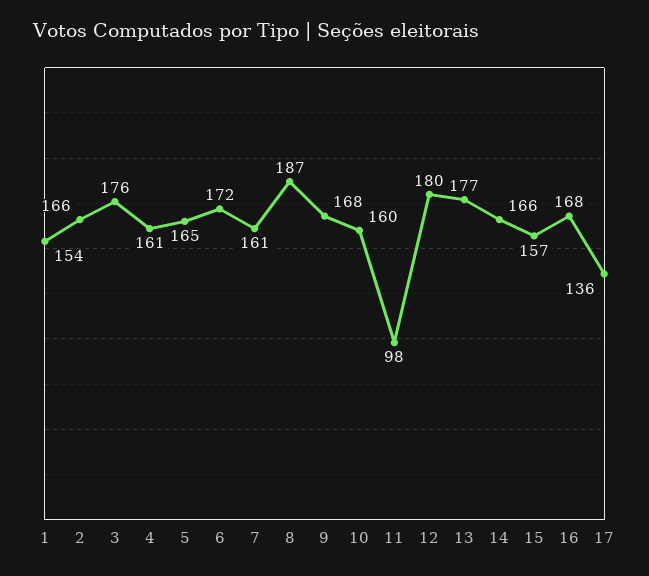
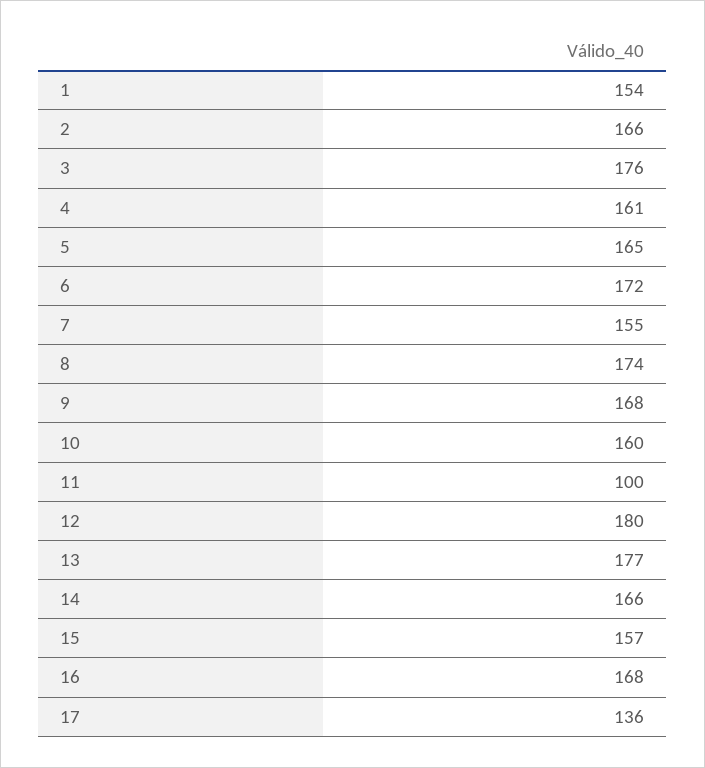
7: 161 -> 155
8: 187 -> 174
11: 98 -> 100

